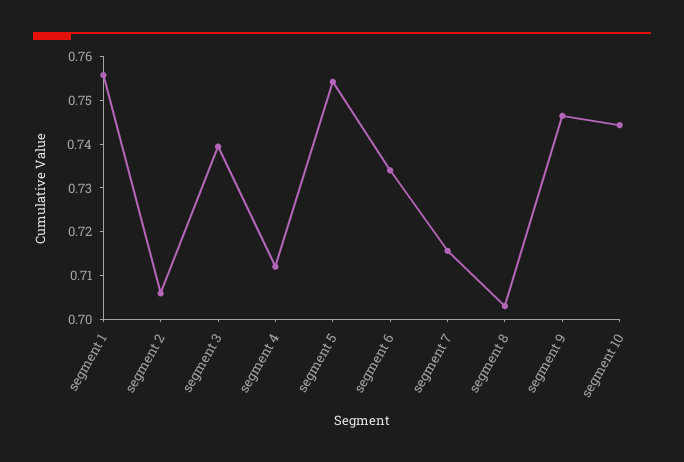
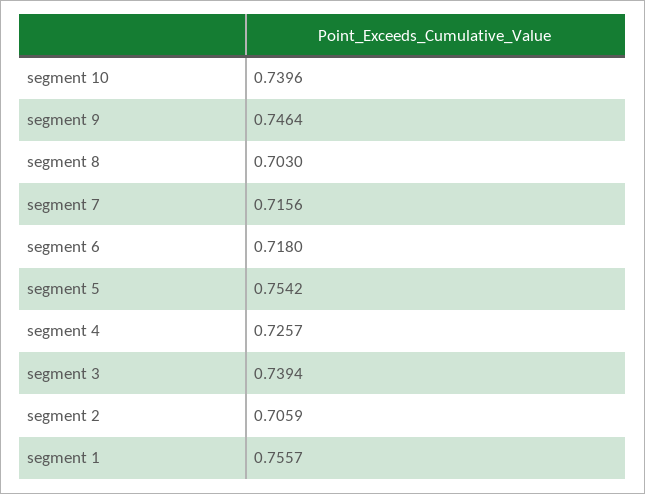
segment 4: 0.712 -> 0.7257
segment 6: 0.734 -> 0.718
segment 10: 0.744 -> 0.7396

